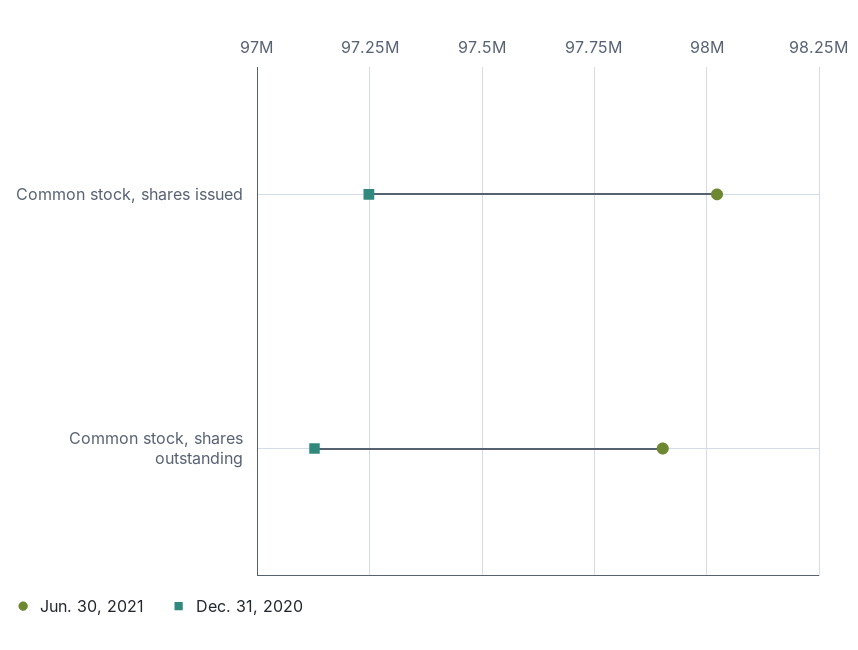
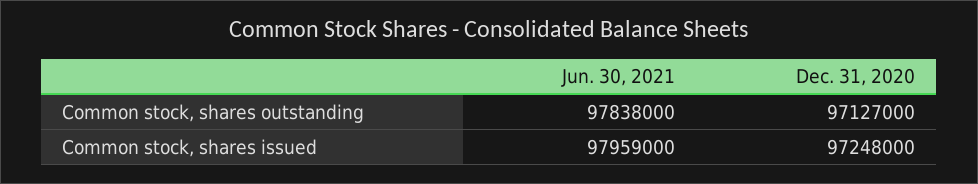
Jun. 30, 2021, Common stock, shares issued: 98025000 -> 97959000
Jun. 30, 2021, Common stock, shares outstanding: 97900000 -> 97838000

